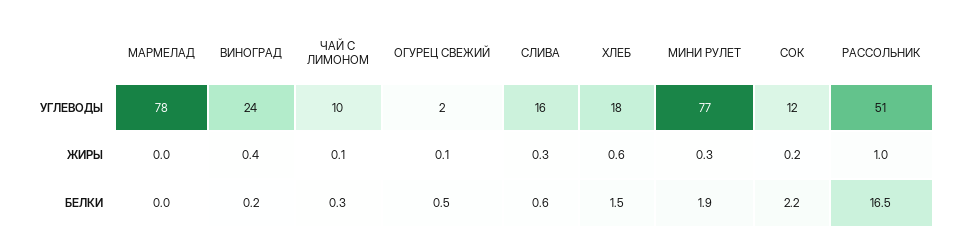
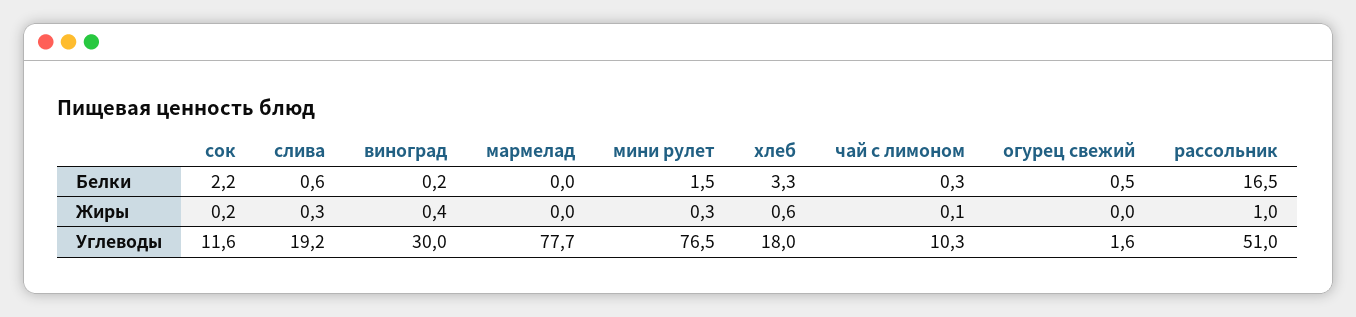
ВИНОГРАД, УГЛЕВОДЫ: 24 -> 30
СЛИВА, УГЛЕВОДЫ: 16 -> 19.2
ОГУРЕЦ СВЕЖИЙ, ЖИРЫ: 0.1 -> 0
ХЛЕБ, БЕЛКИ: 1.5 -> 3.3
МИНИ РУЛЕТ, БЕЛКИ: 1.9 -> 1.5

